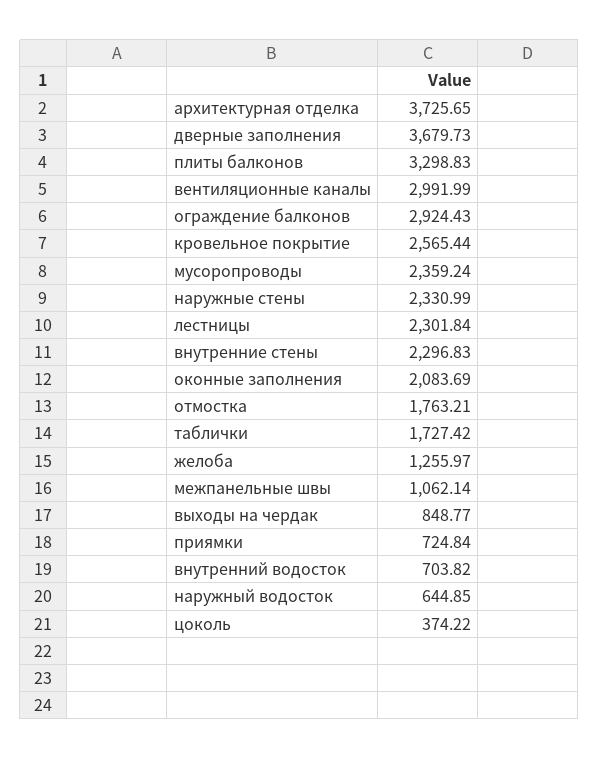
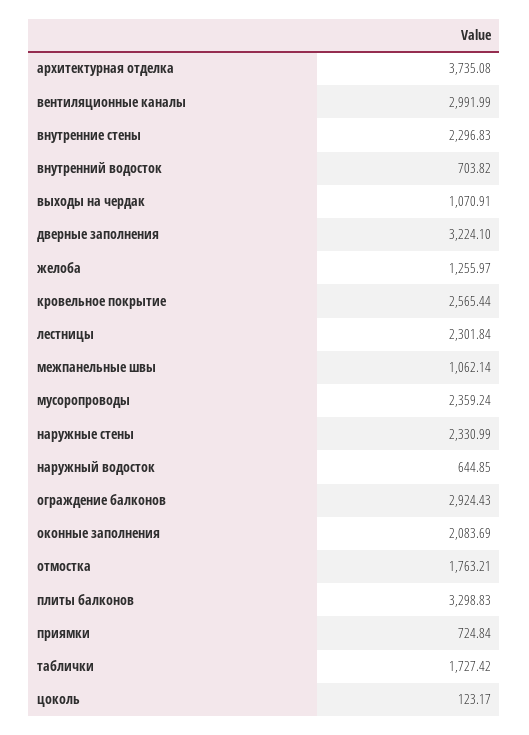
архитектурная отделка: 3725.65 -> 3735.08
дверные заполнения: 3679.73 -> 3224.1
выходы на чердак: 848.77 -> 1070.91
цоколь: 374.22 -> 123.17

